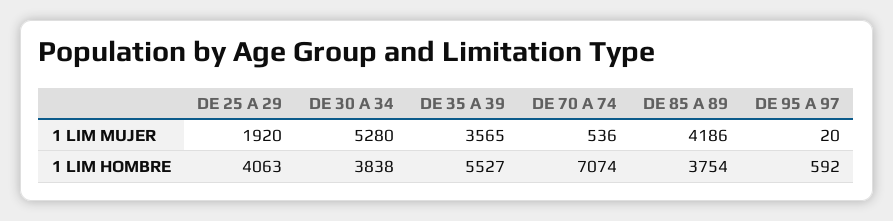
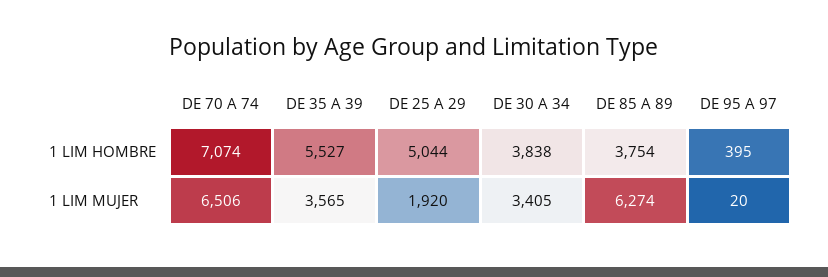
DE 30 A 34, 1 LIM MUJER: 5280 -> 3405
DE 70 A 74, 1 LIM MUJER: 536 -> 6506
DE 85 A 89, 1 LIM MUJER: 4186 -> 6274
DE 25 A 29, 1 LIM HOMBRE: 4063 -> 5044
DE 95 A 97, 1 LIM HOMBRE: 592 -> 395

